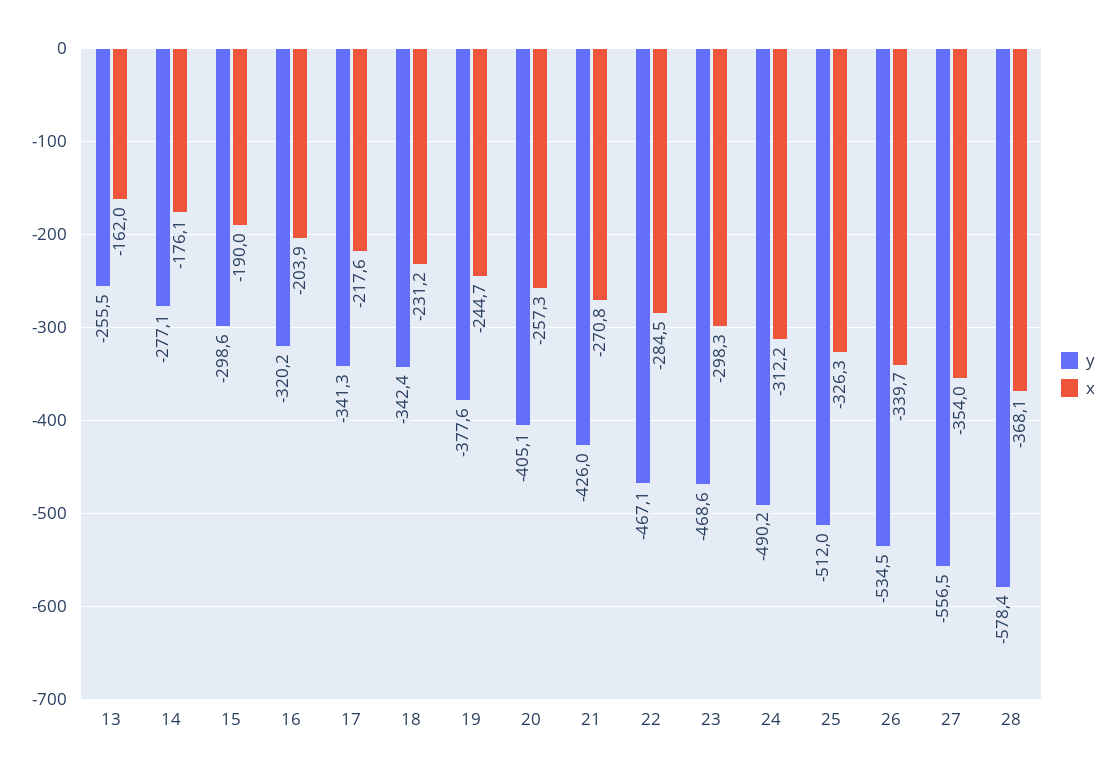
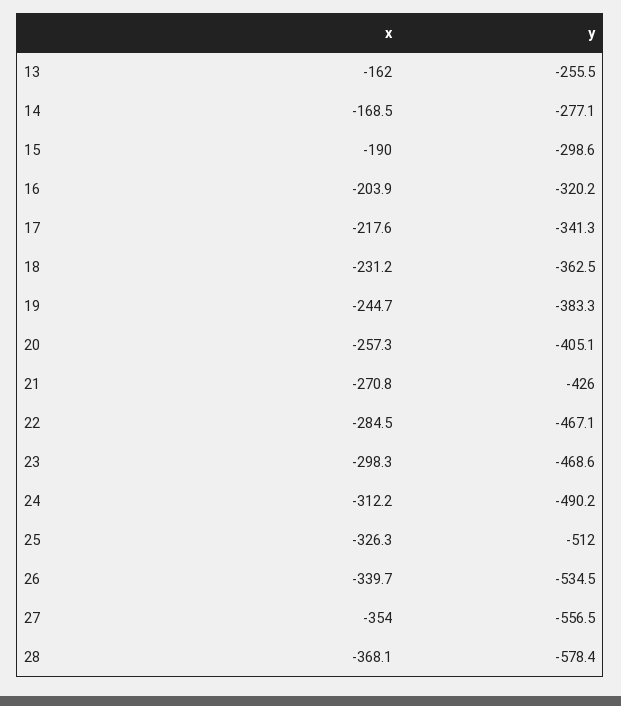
x, 14: -176.1 -> -168.5
y, 18: -342.4 -> -362.5
y, 19: -377.6 -> -383.3

